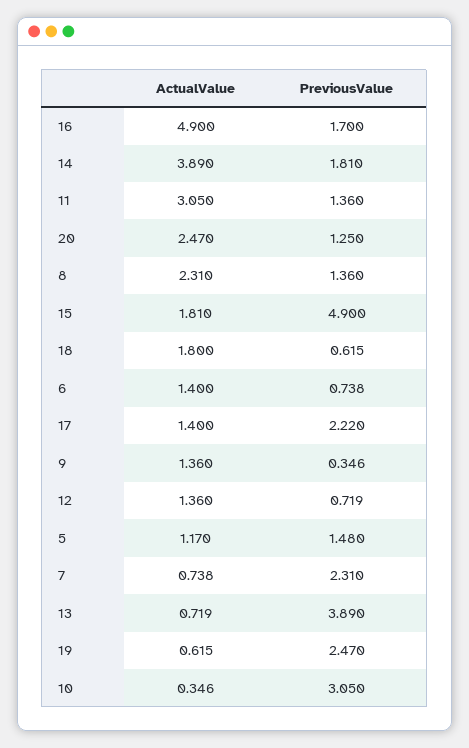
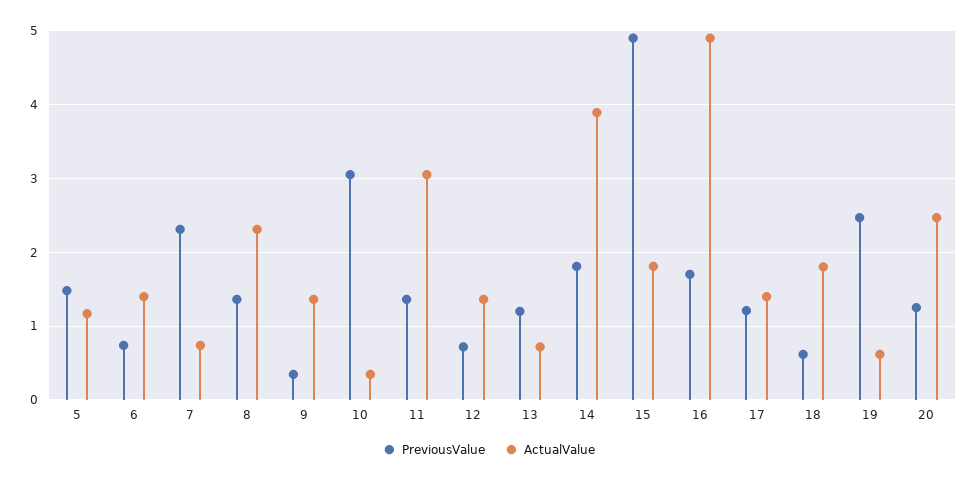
PreviousValue, 17: 2.22 -> 1.2
PreviousValue, 13: 3.89 -> 1.2

